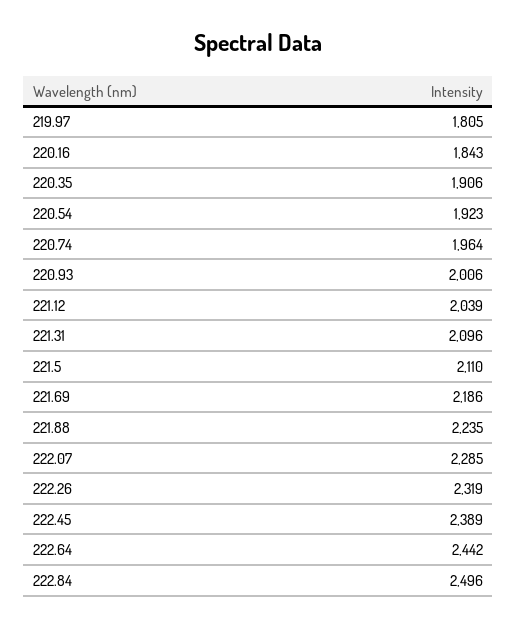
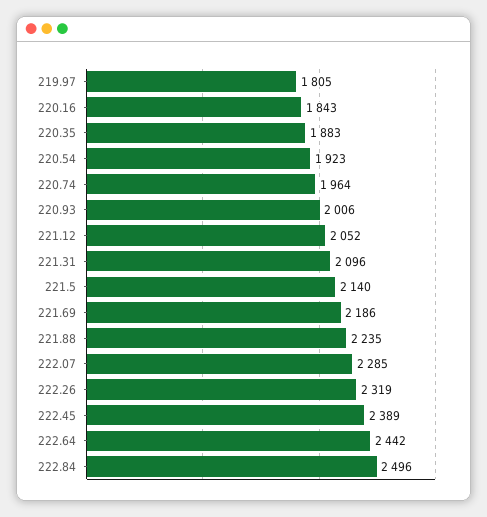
220.35: 1906 -> 1883
221.12: 2039 -> 2052
221.5: 2110 -> 2140

